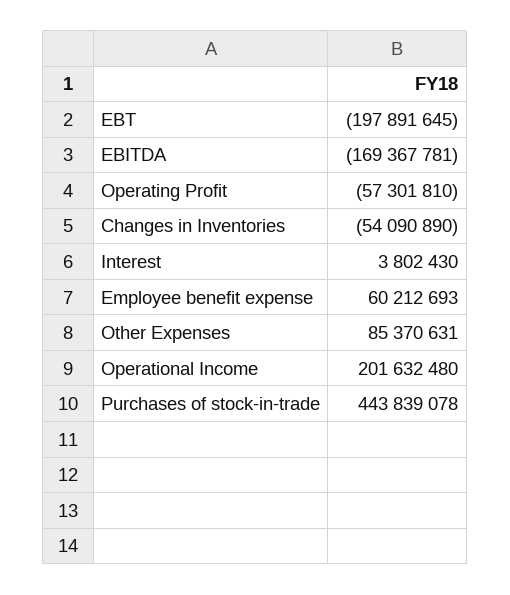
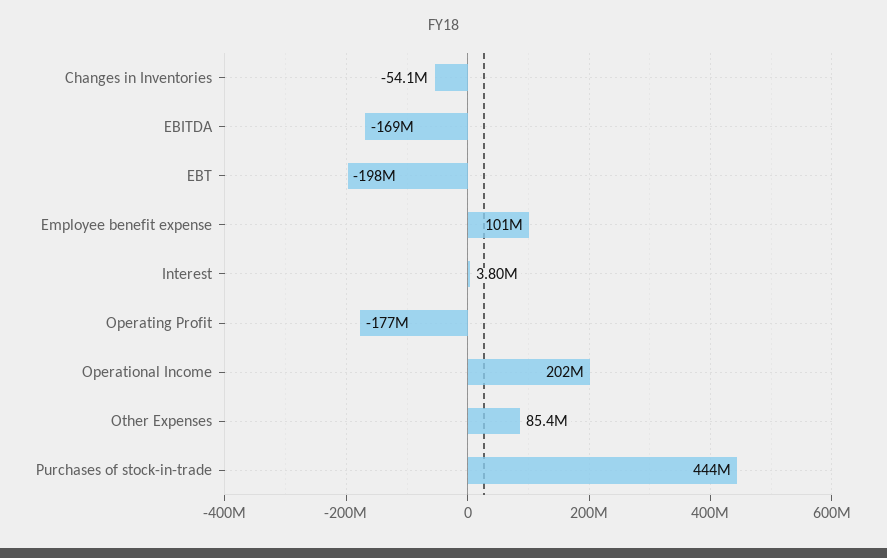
Operating Profit: -57301810 -> -177000000
Employee benefit expense: 60212693 -> 101000000

